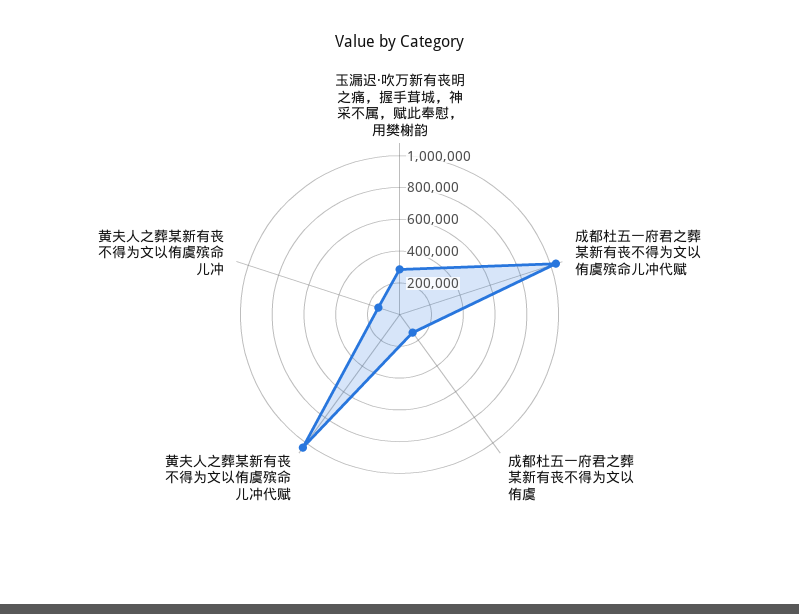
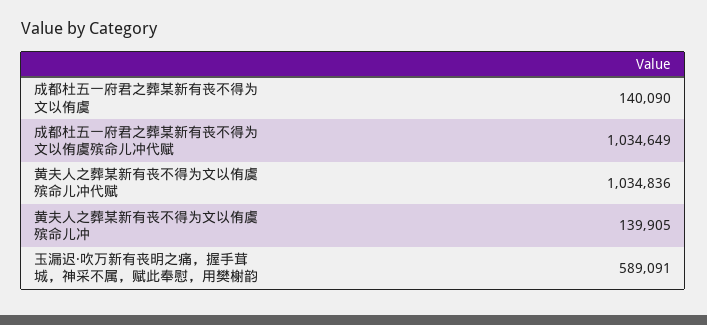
玉漏迟·吹万新有丧明之痛，握手茸城，神采不属，赋此奉慰，用樊榭韵: 300000 -> 589091

